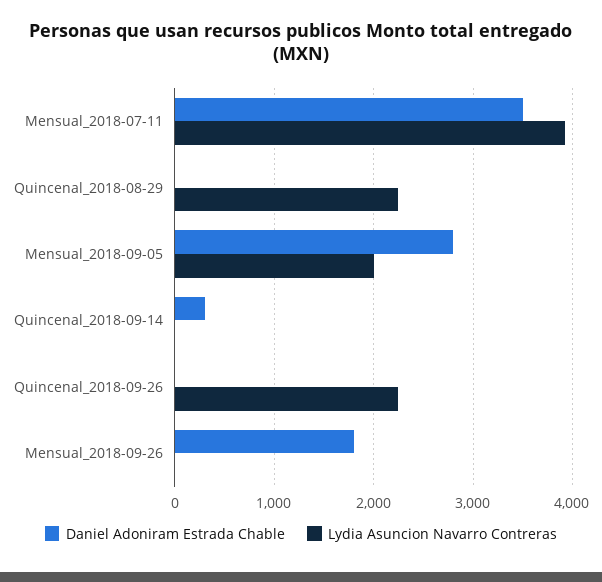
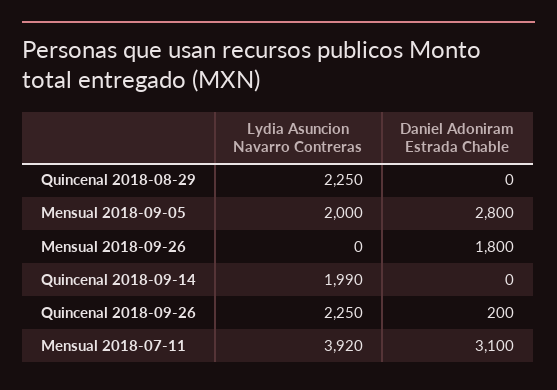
Daniel Adoniram Estrada Chable, Mensual_2018-07-11: 3500 -> 3100
Daniel Adoniram Estrada Chable, Quincenal_2018-09-14: 300 -> 0
Lydia Asuncion Navarro Contreras, Quincenal_2018-09-14: 0 -> 1990
Daniel Adoniram Estrada Chable, Quincenal_2018-09-26: 0 -> 200

